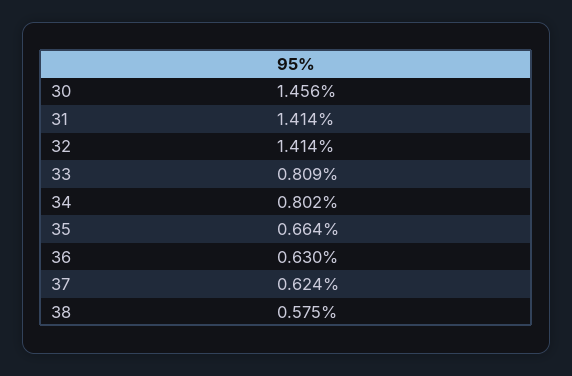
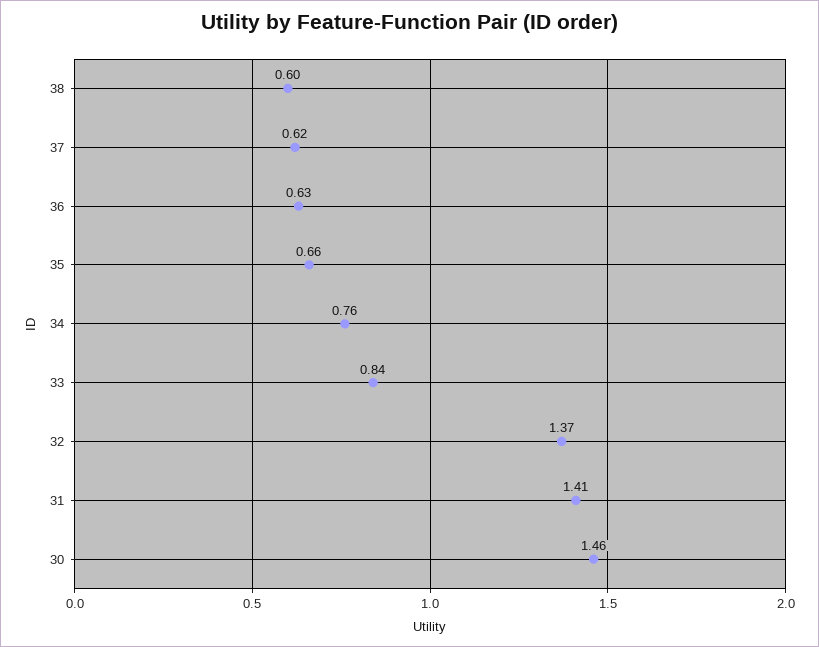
32: 1.414 -> 1.37
33: 0.809 -> 0.84
34: 0.802 -> 0.76
38: 0.575 -> 0.6

